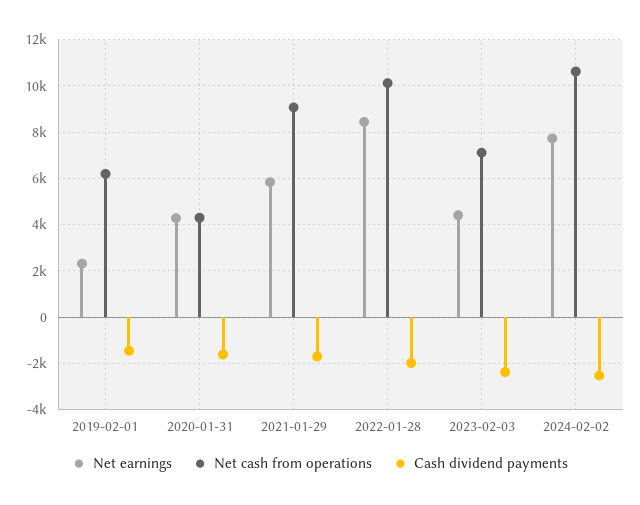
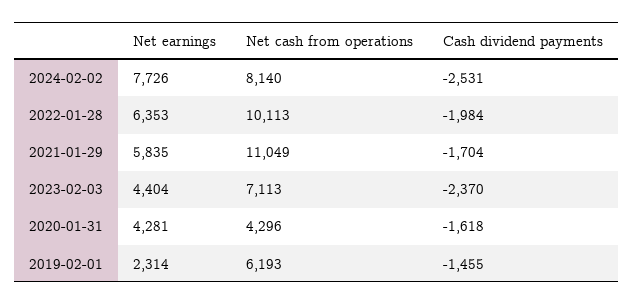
Net cash from operations, 2021-01-29: 9000 -> 11049
Net earnings, 2022-01-28: 8500 -> 6353
Net cash from operations, 2024-02-02: 10500 -> 8140

